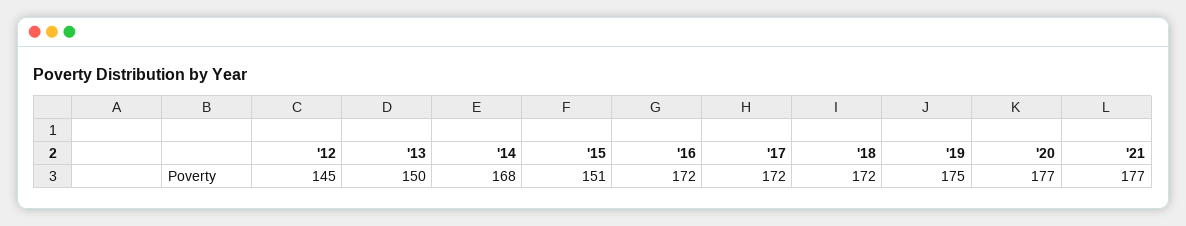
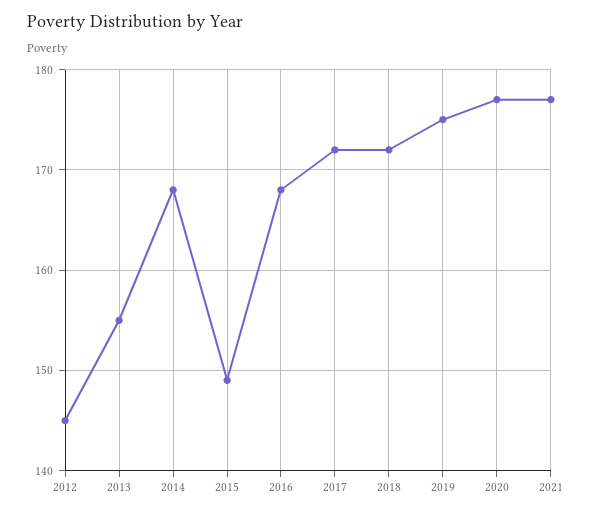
'13: 150 -> 155
'15: 151 -> 149
'16: 172 -> 168

